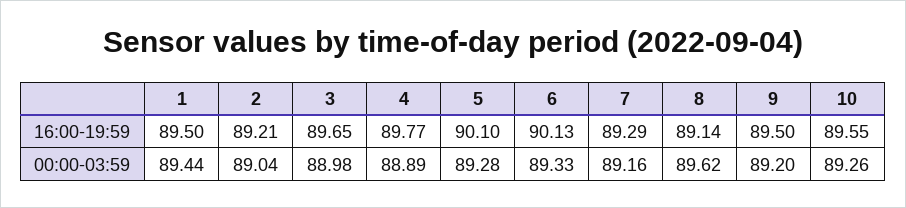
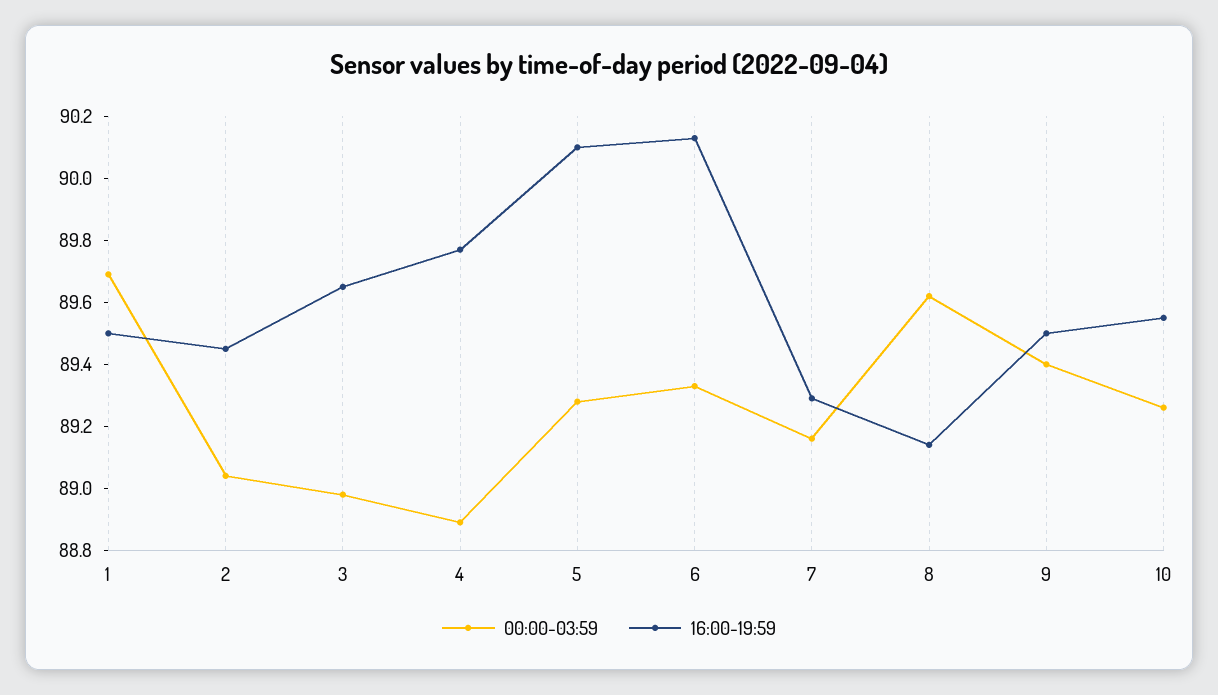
16:00-19:59, 2: 89.21 -> 89.45
00:00-03:59, 1: 89.44 -> 89.7
00:00-03:59, 9: 89.2 -> 89.4

